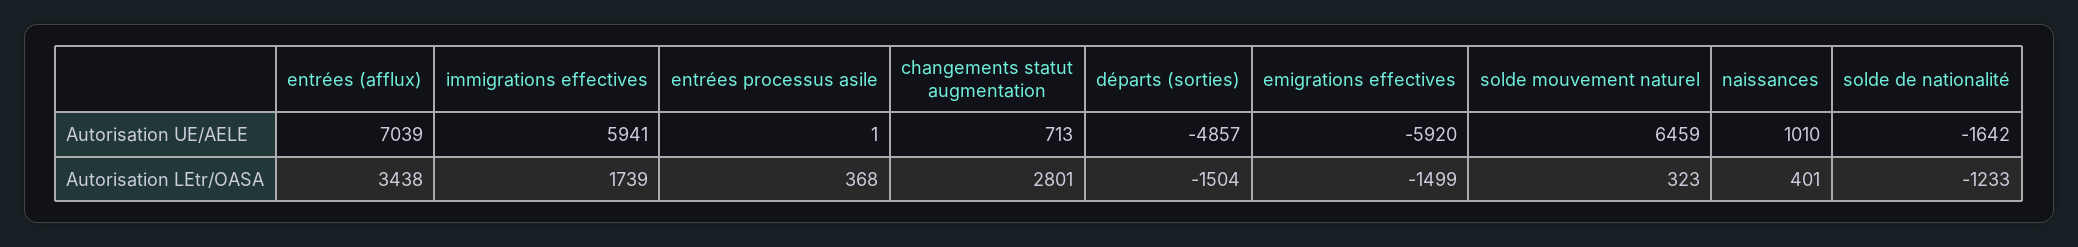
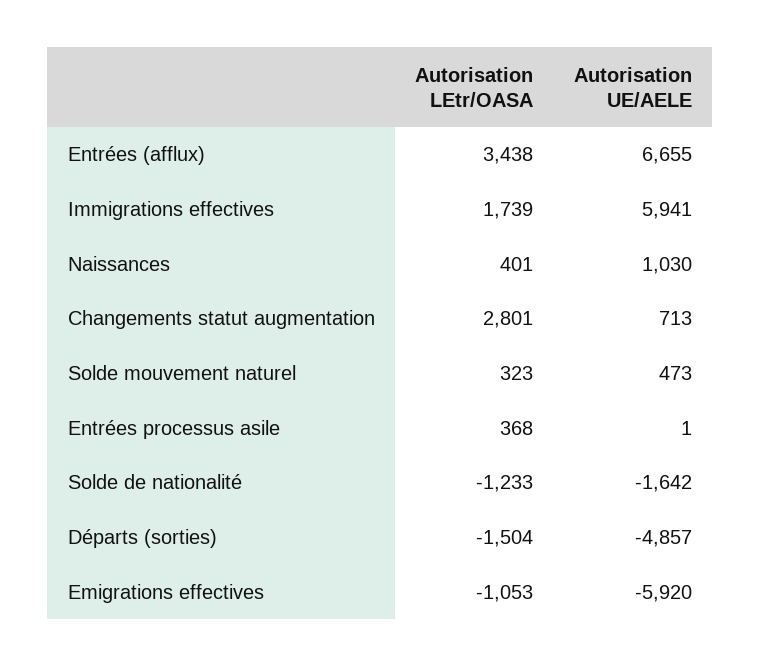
entrées (afflux), Autorisation UE/AELE: 7039 -> 6655
solde mouvement naturel, Autorisation UE/AELE: 6459 -> 473
naissances, Autorisation UE/AELE: 1010 -> 1030
emigrations effectives, Autorisation LEtr/OASA: -1499 -> -1053

